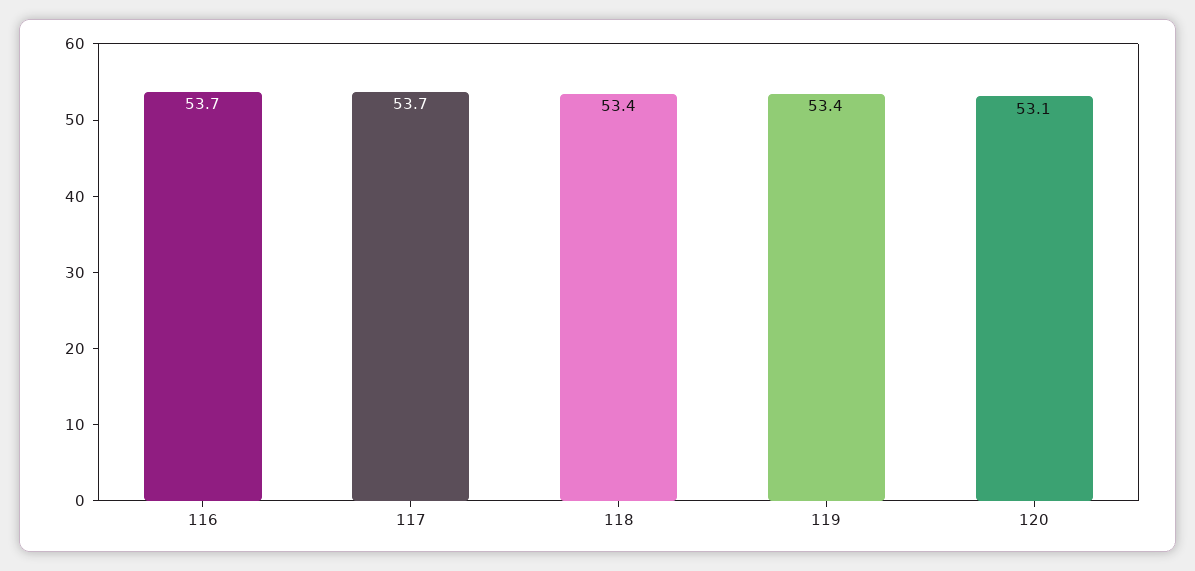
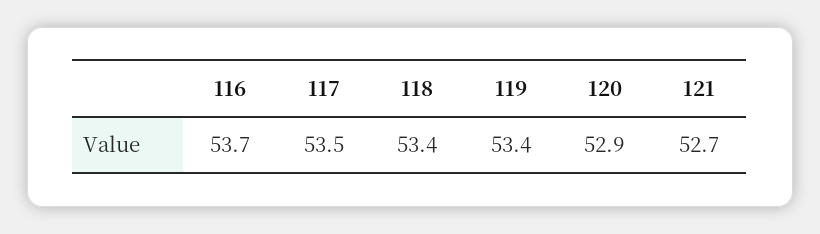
117: 53.7 -> 53.5
120: 53.1 -> 52.9
121: none -> 52.7

